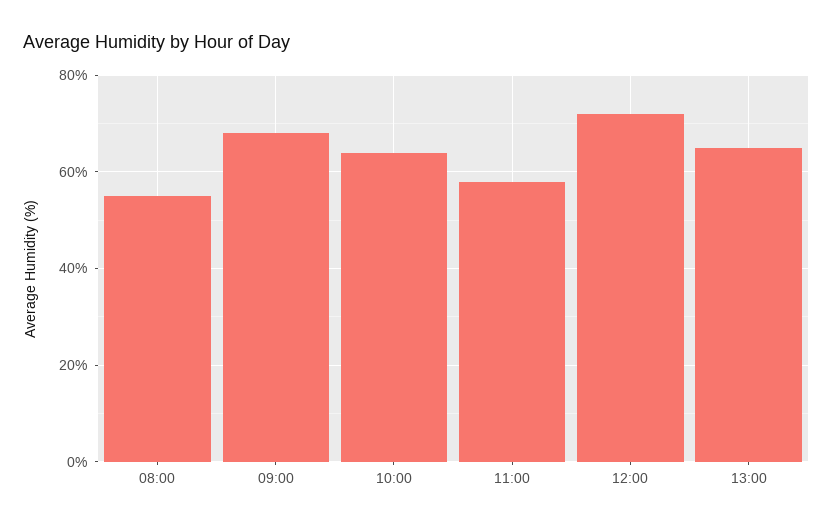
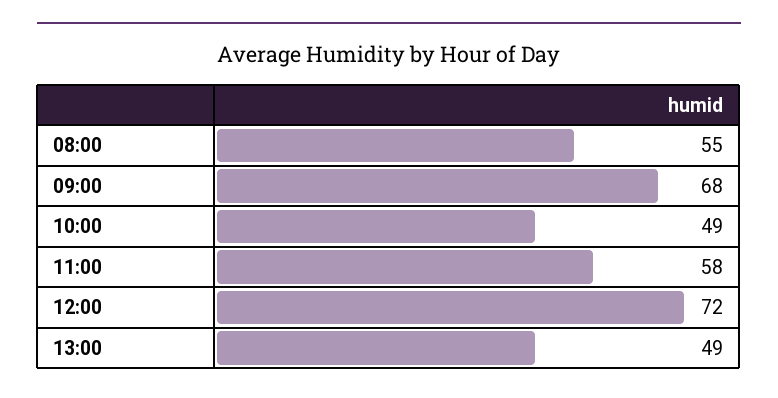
10:00: 65 -> 49
13:00: 65 -> 49

